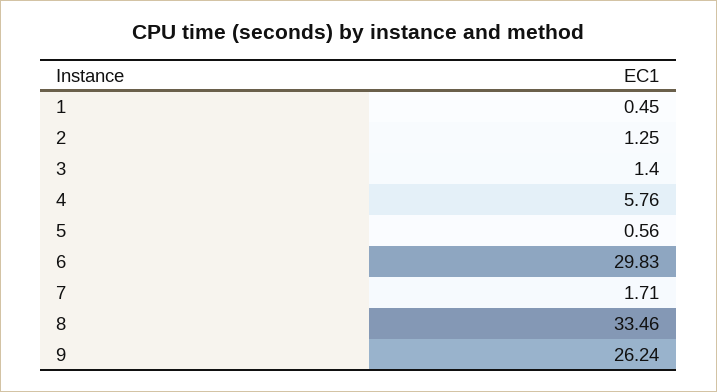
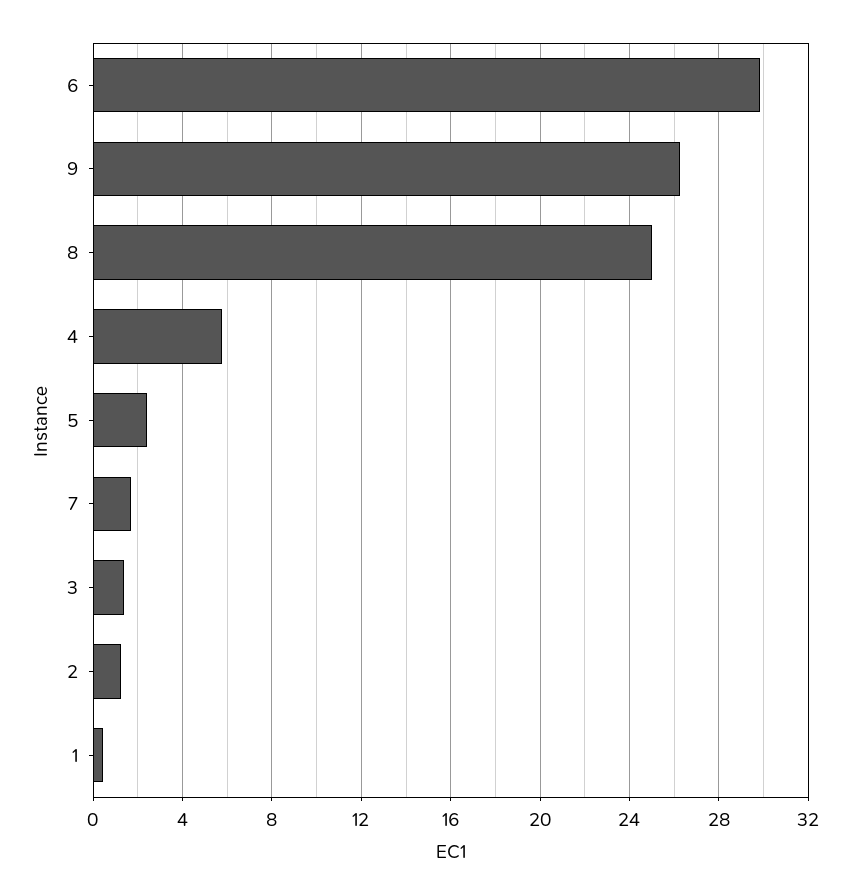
5: 0.56 -> 2.5
8: 33.46 -> 25

